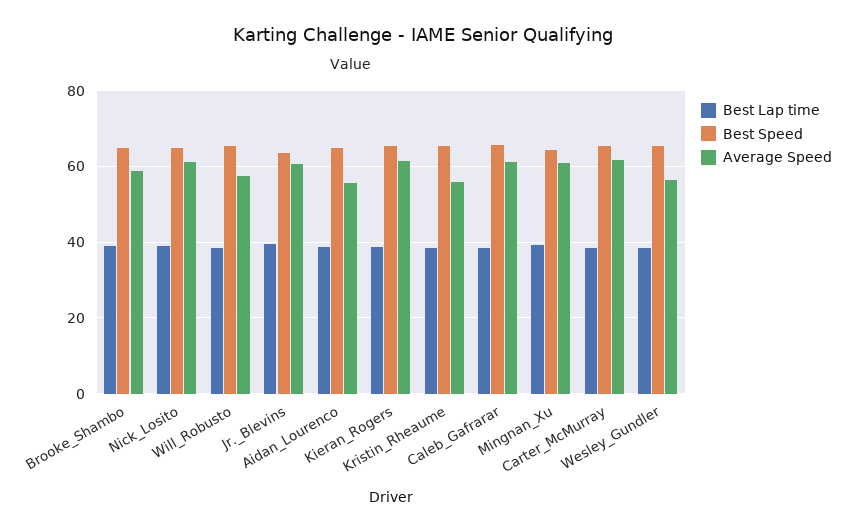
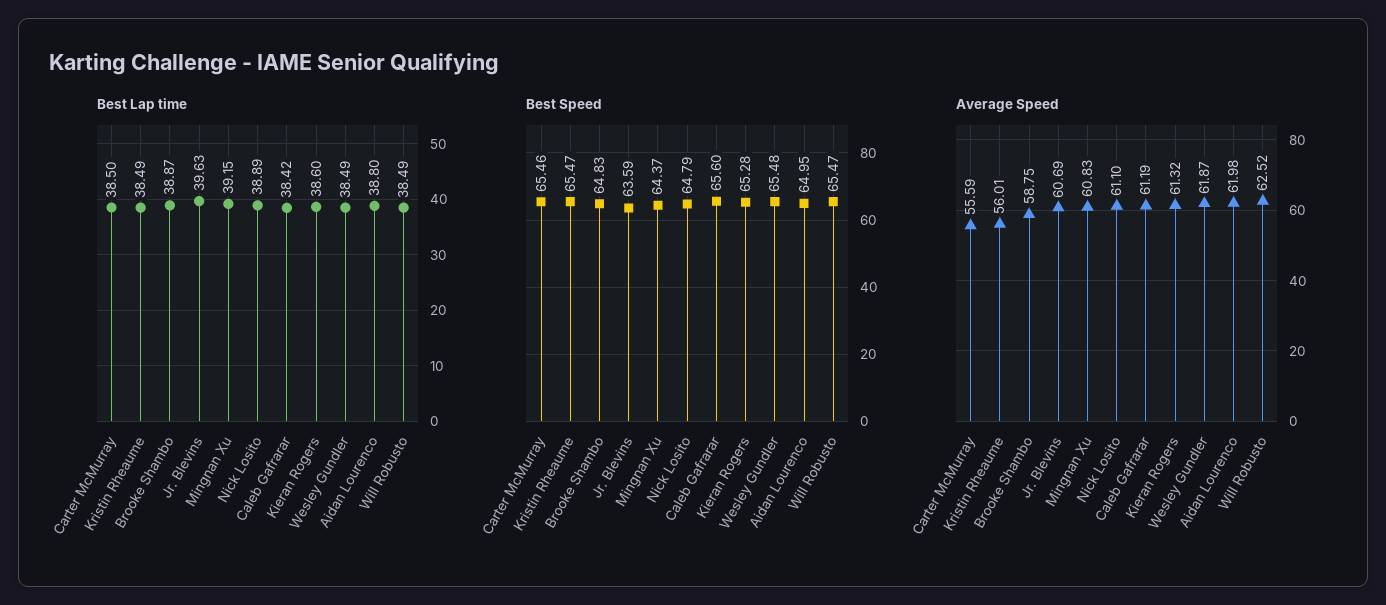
Average Speed, Will_Robusto: 58 -> 62.52
Average Speed, Aidan_Lourenco: 56 -> 61.98
Average Speed, Carter_McMurray: 62 -> 55.59
Average Speed, Wesley_Gundler: 56 -> 61.87

